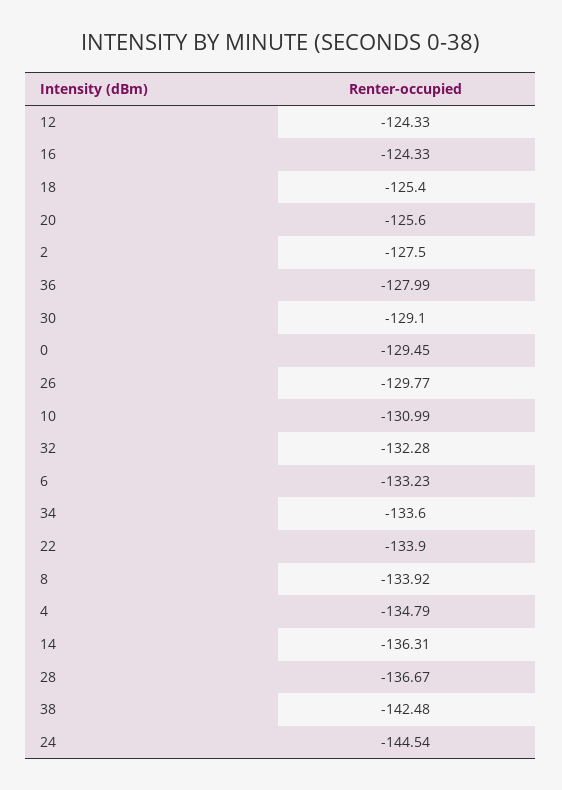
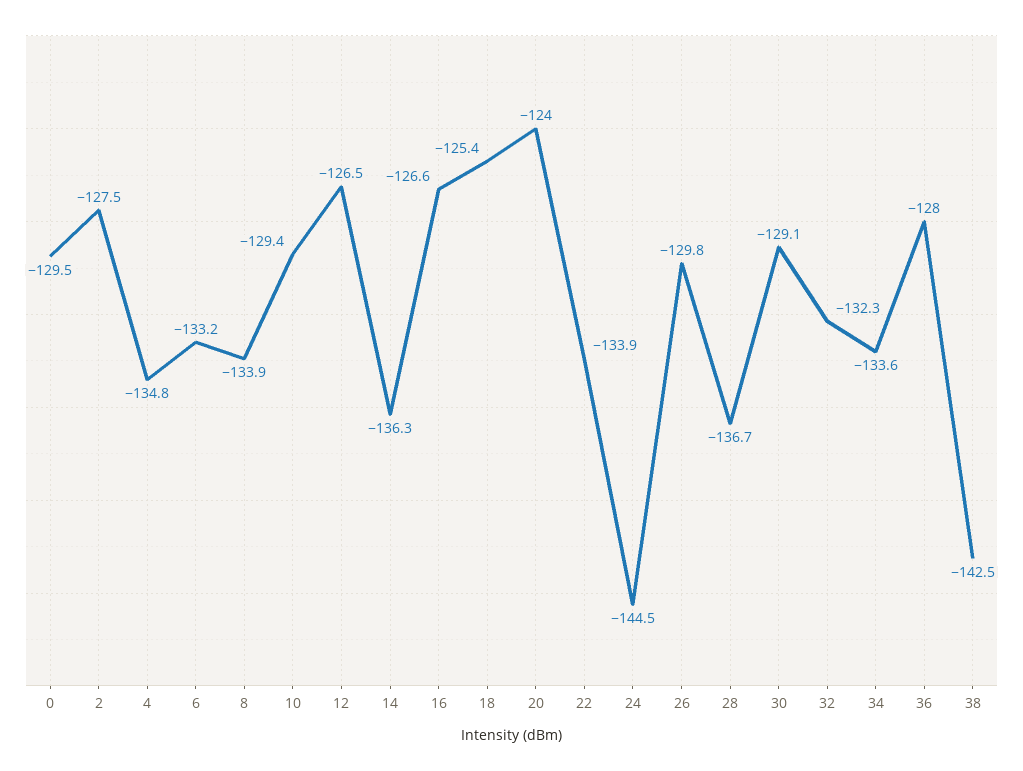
12: -124.33 -> -126.5
16: -124.33 -> -126.6
20: -125.6 -> -124
10: -130.99 -> -129.4

